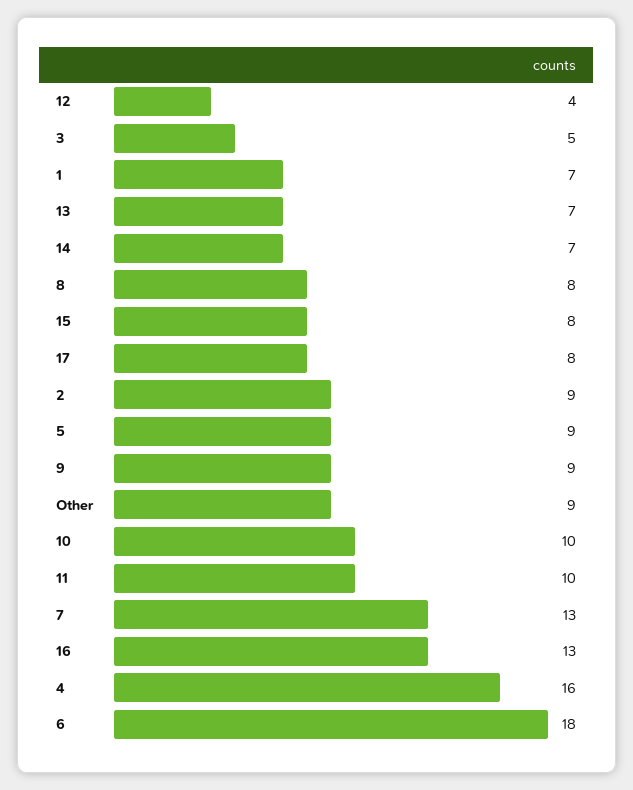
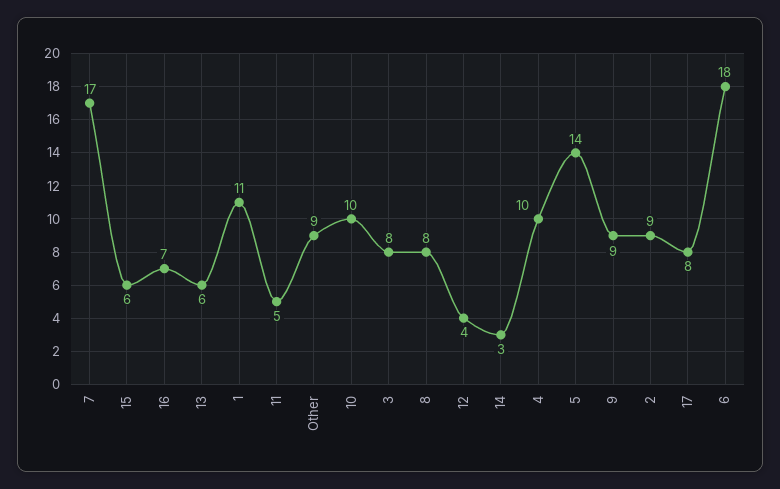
3: 5 -> 8
1: 7 -> 11
13: 7 -> 6
14: 7 -> 3
15: 8 -> 6
5: 9 -> 14
11: 10 -> 5
7: 13 -> 17
16: 13 -> 7
4: 16 -> 10

